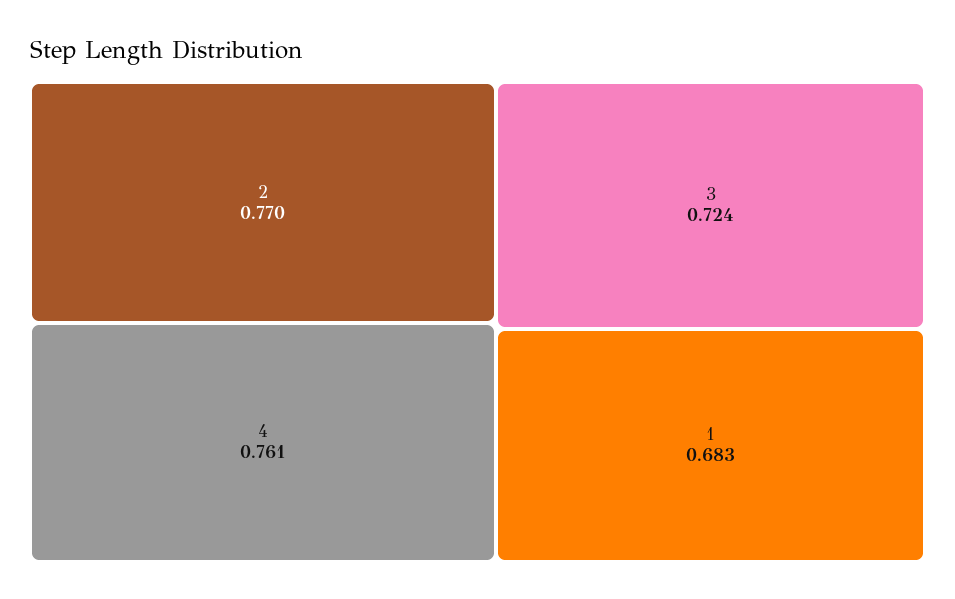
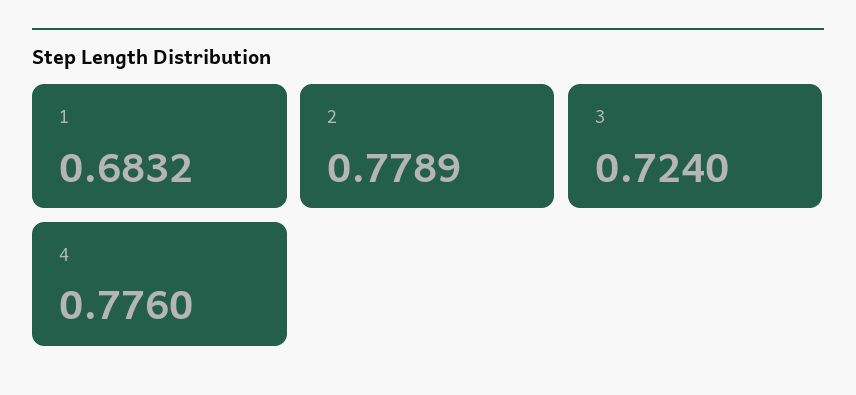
2: 0.77 -> 0.7789
4: 0.761 -> 0.776

